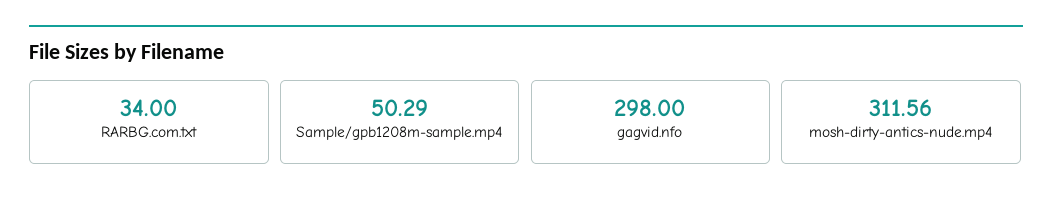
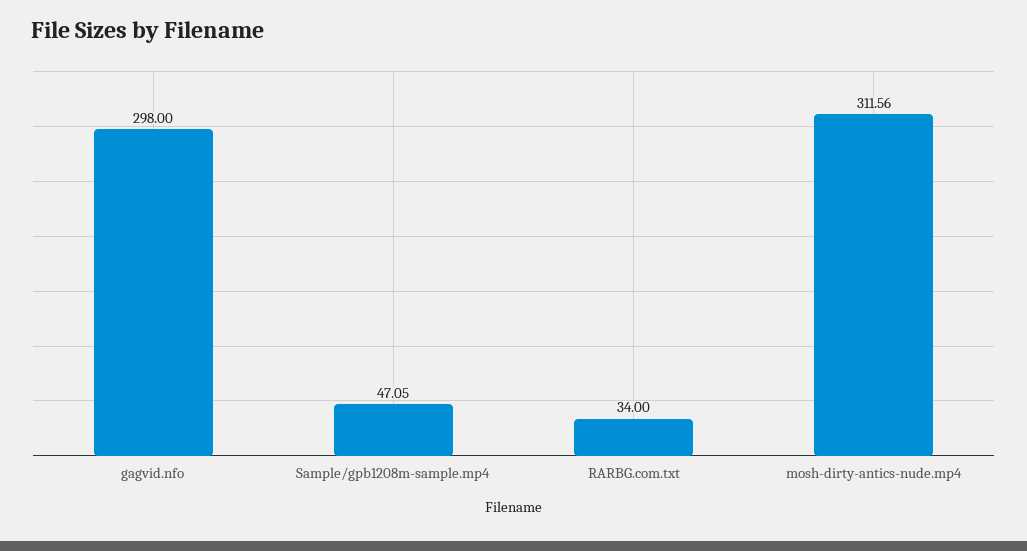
Sample/gpb1208m-sample.mp4: 50.29 -> 47.05

